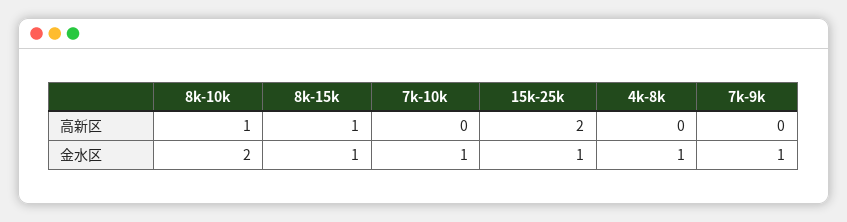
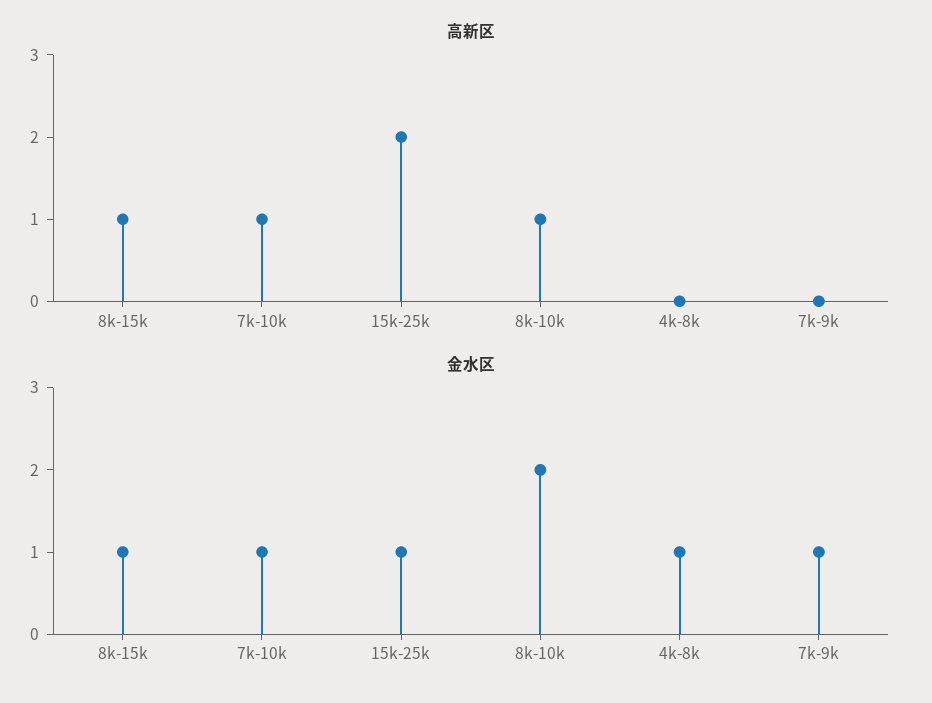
高新区, 7k-10k: 0 -> 1

